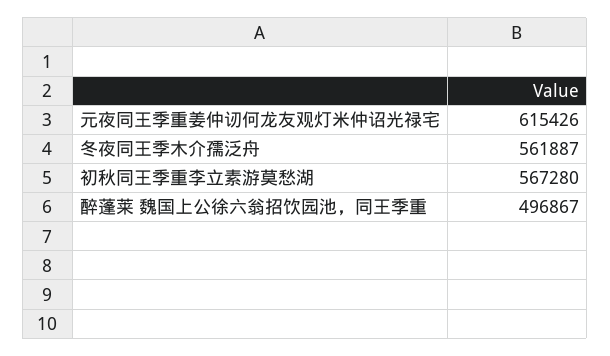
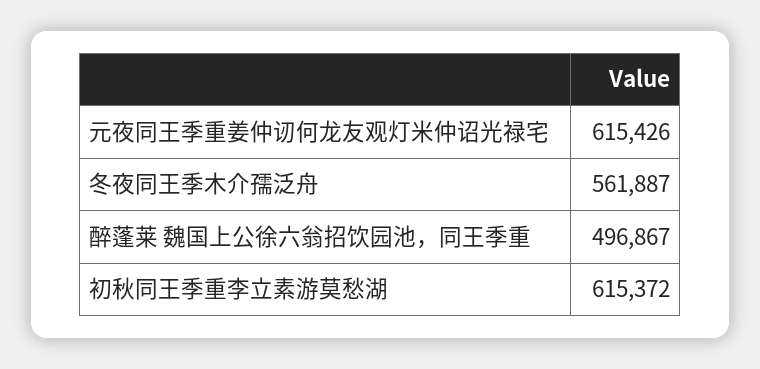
初秋同王季重李立素游莫愁湖: 567280 -> 615372

